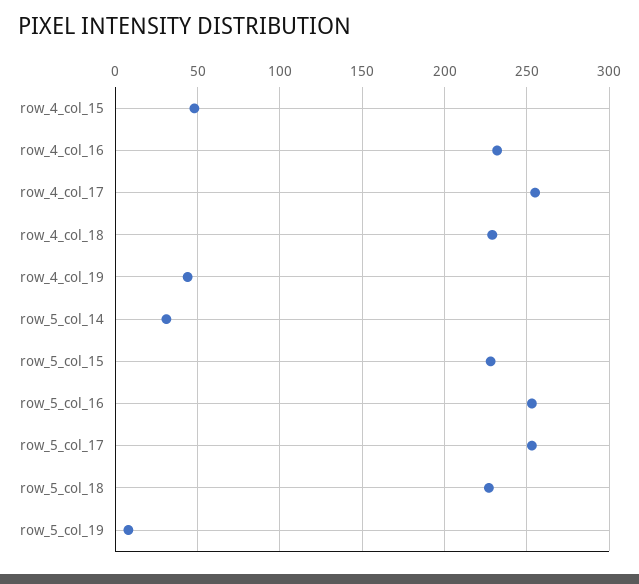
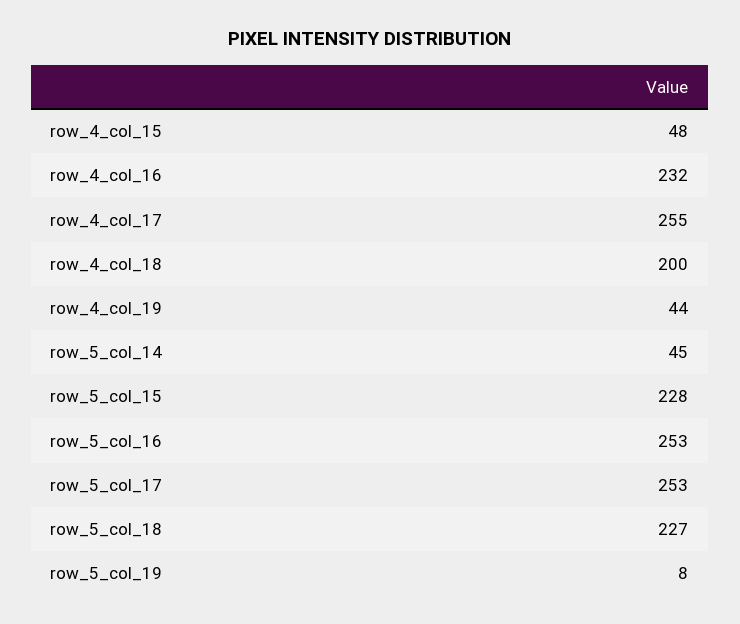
row_4_col_18: 230 -> 200
row_5_col_14: 30 -> 45

